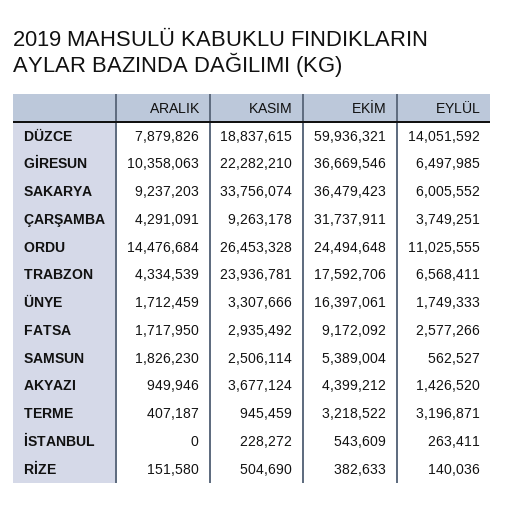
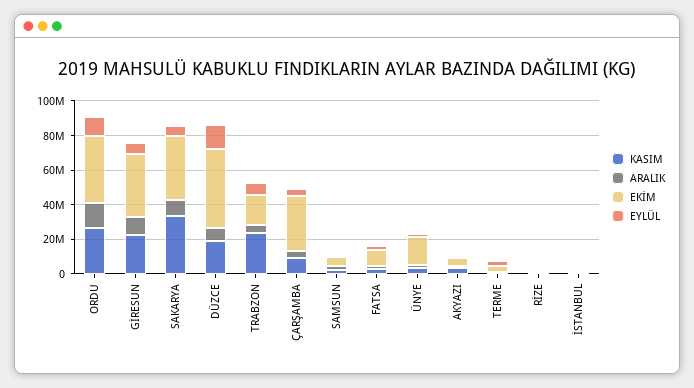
EKİM, DÜZCE: 59936321 -> 45000000
EKİM, ORDU: 24494648 -> 40000000

